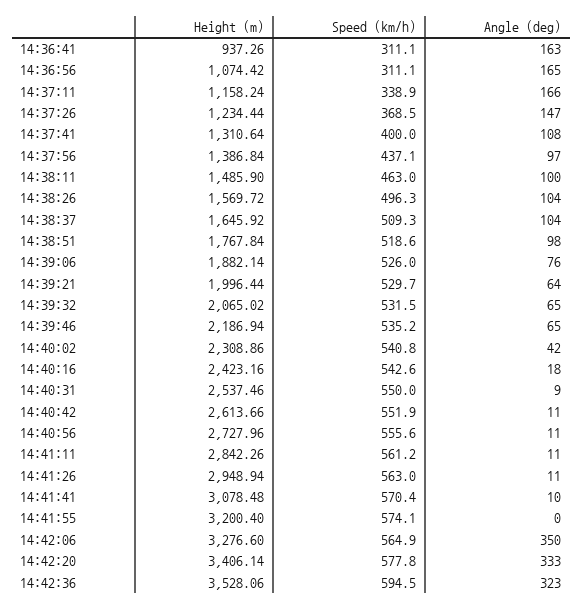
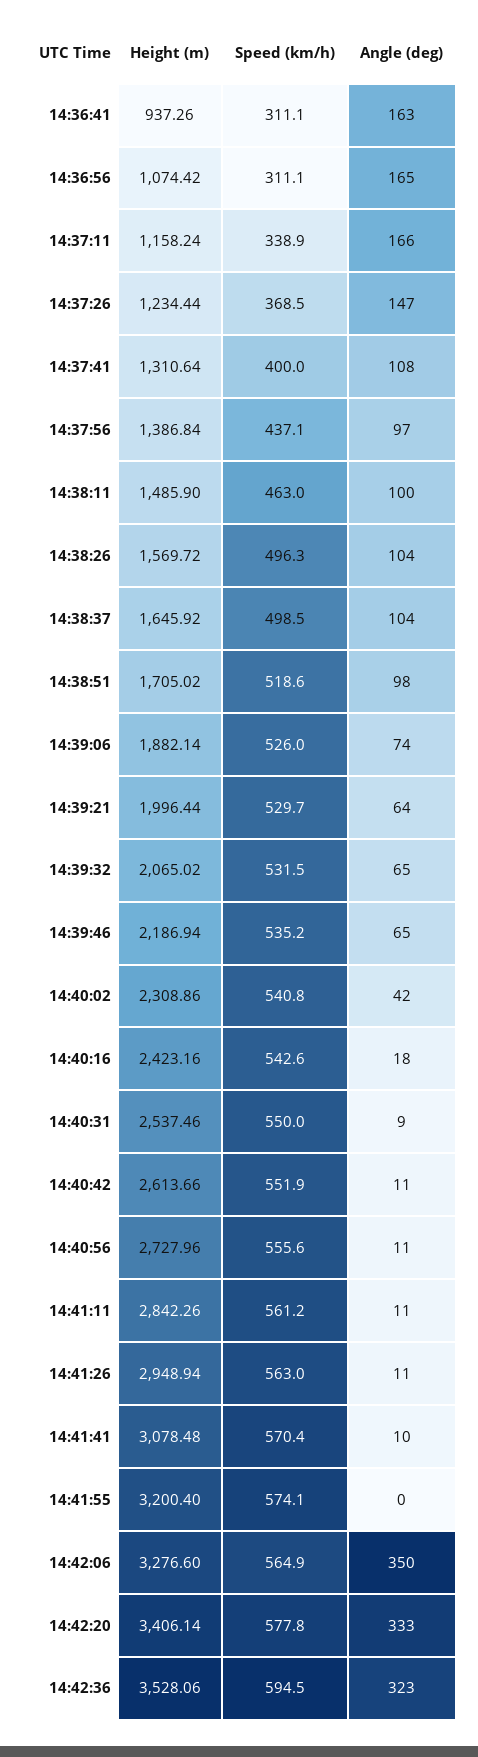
Speed (km/h), 14:38:37: 509.3 -> 498.5
Height (m), 14:38:51: 1767.84 -> 1705.02
Angle (deg), 14:39:06: 76 -> 74

